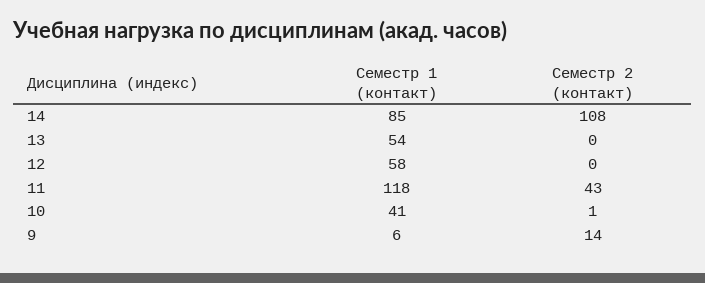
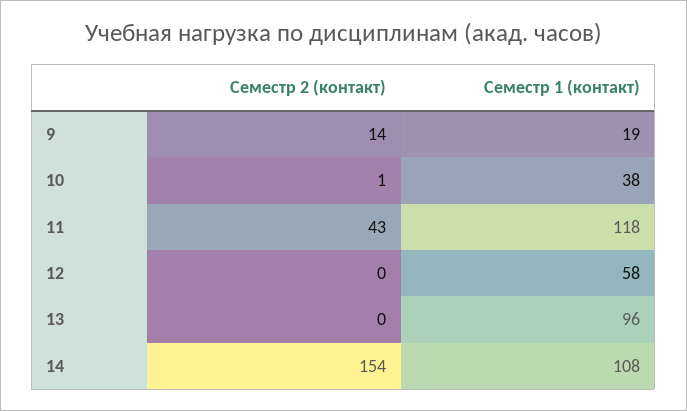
Семестр 1 (контакт), 14: 85 -> 108
Семестр 2 (контакт), 14: 108 -> 154
Семестр 1 (контакт), 13: 54 -> 96
Семестр 1 (контакт), 10: 41 -> 38
Семестр 1 (контакт), 9: 6 -> 19

